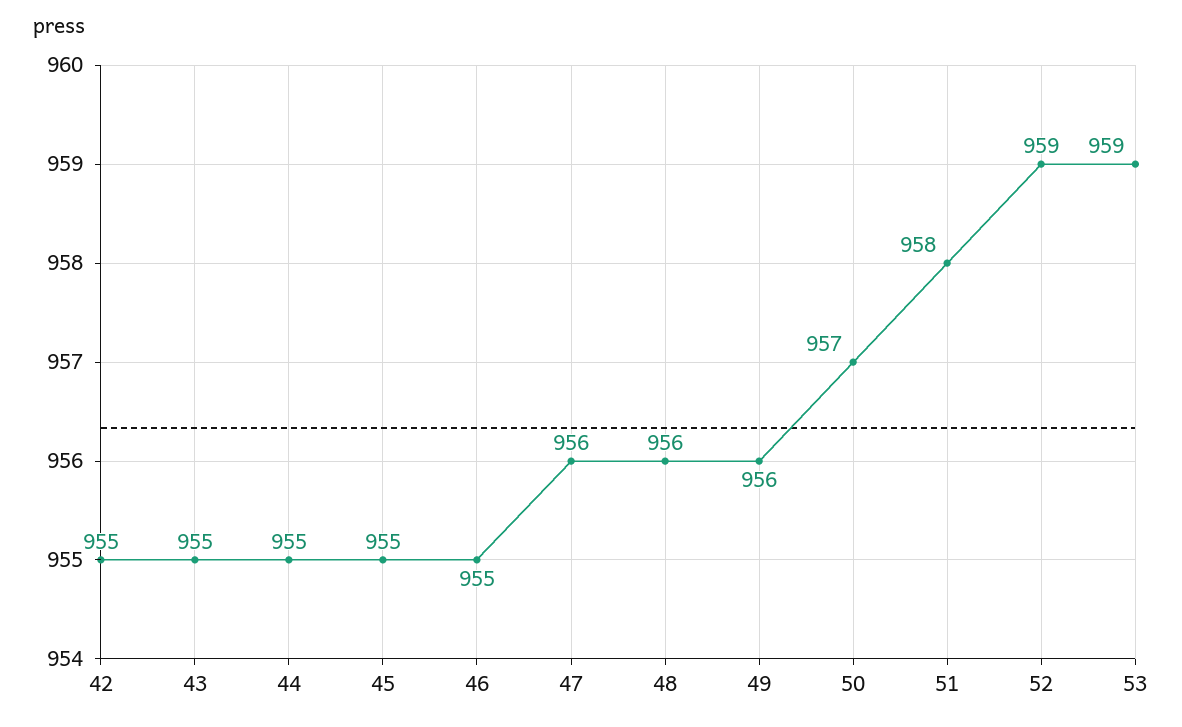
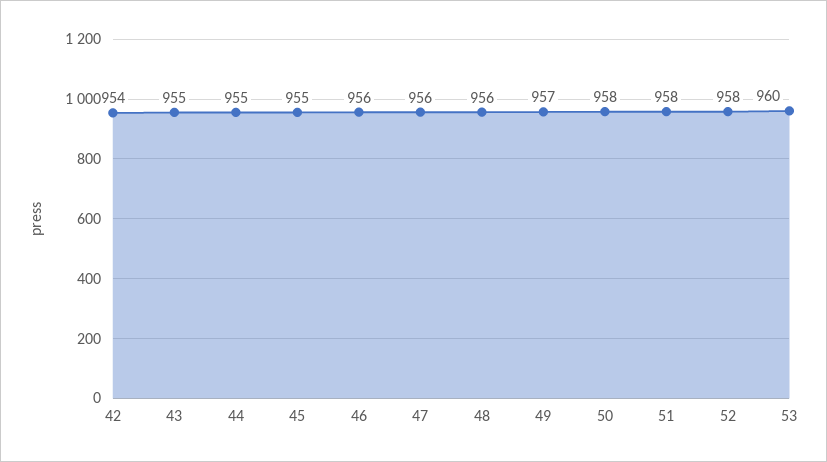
42: 955 -> 954
46: 955 -> 956
49: 956 -> 957
50: 957 -> 958
52: 959 -> 958
53: 959 -> 960

